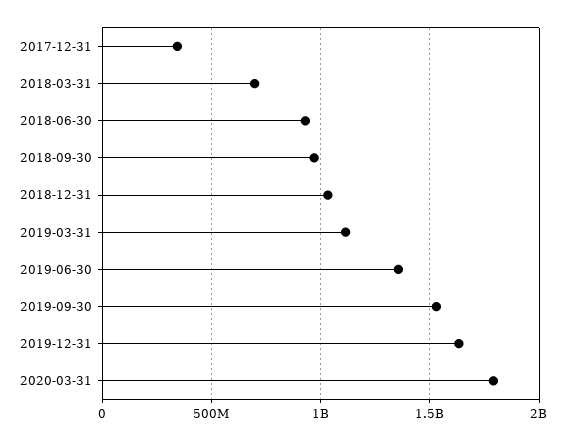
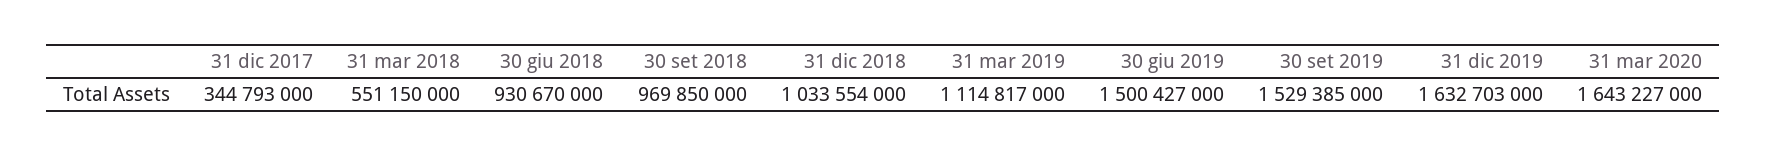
2018-03-31: 700000000 -> 551150000
2019-06-30: 1350000000 -> 1500427000
2020-03-31: 1800000000 -> 1643227000

